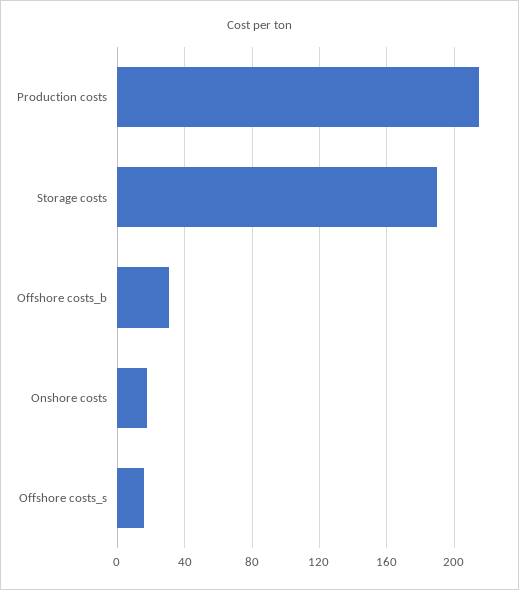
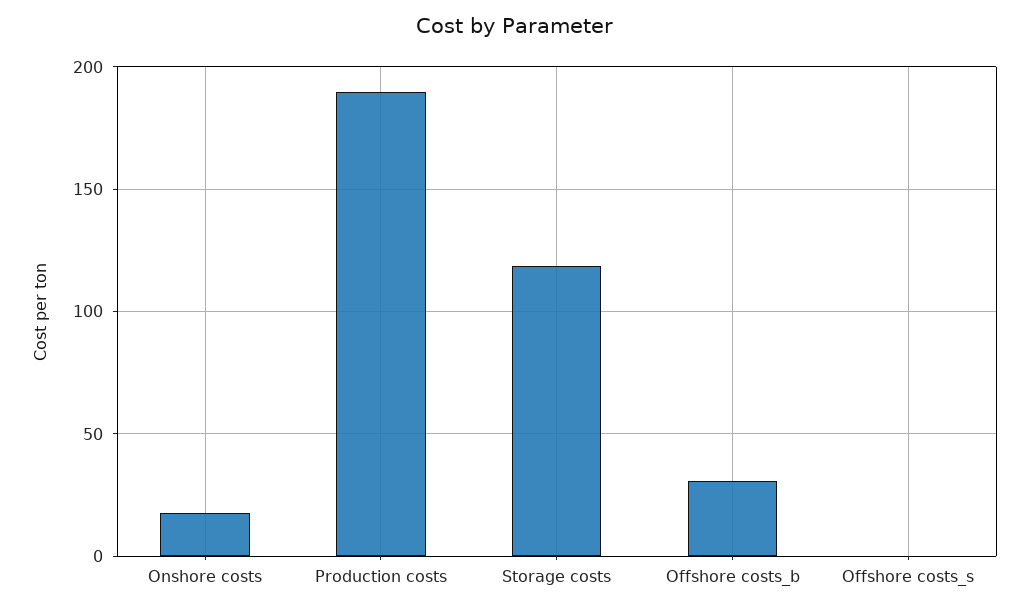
Production costs: 215 -> 190
Storage costs: 190 -> 120
Offshore costs_s: 15 -> 0

